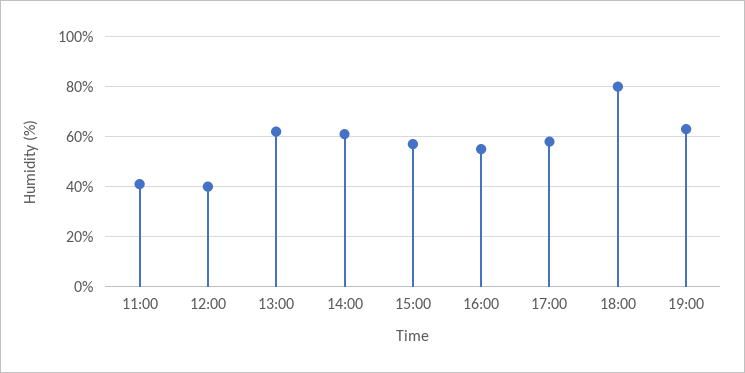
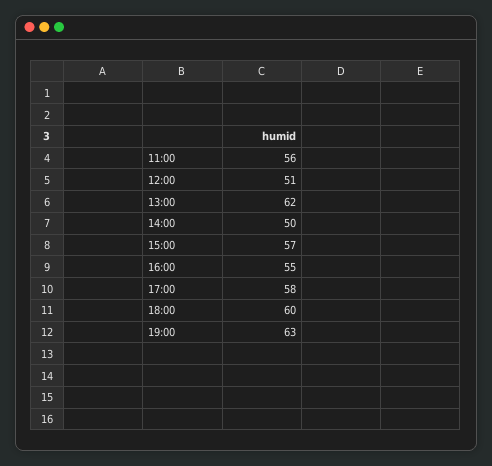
11:00: 40 -> 56
12:00: 40 -> 51
14:00: 60 -> 50
18:00: 80 -> 60

